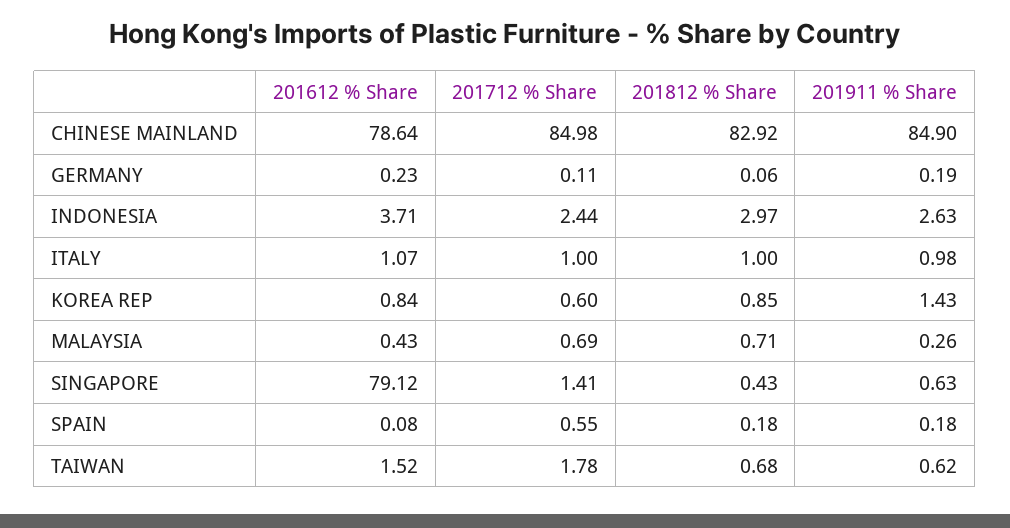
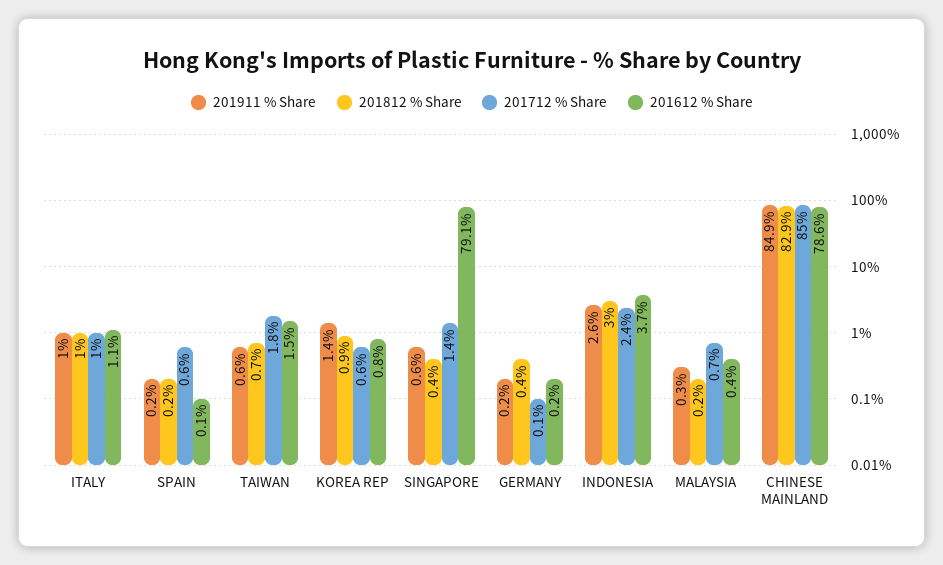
201812 % Share, GERMANY: 0.06 -> 0.4
201812 % Share, MALAYSIA: 0.71 -> 0.2

